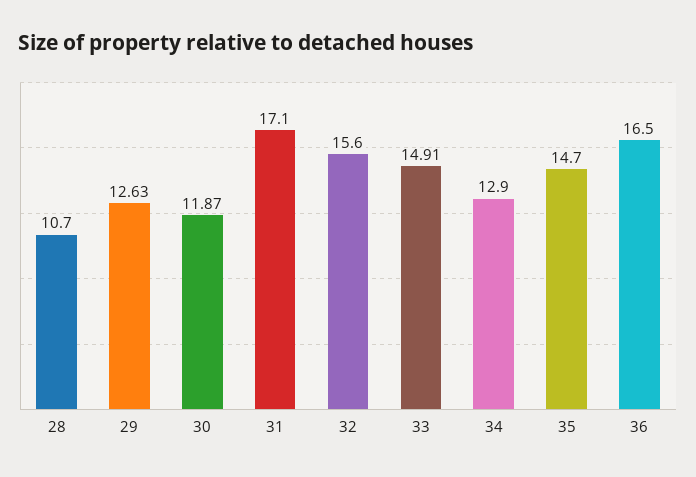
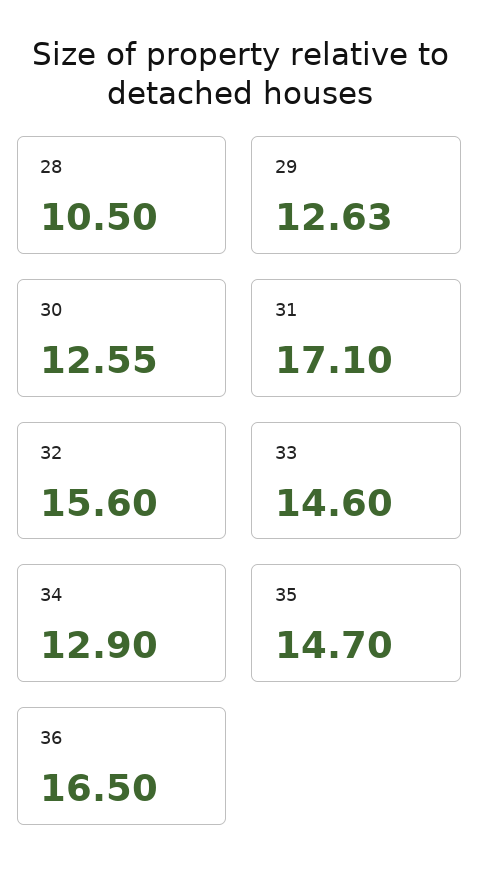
28: 10.7 -> 10.5
30: 11.87 -> 12.55
33: 14.91 -> 14.6

